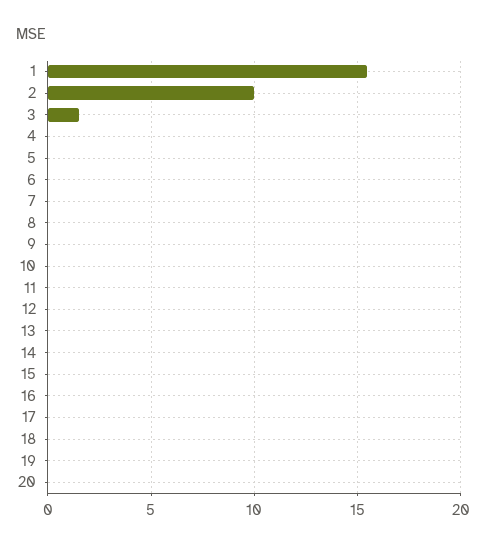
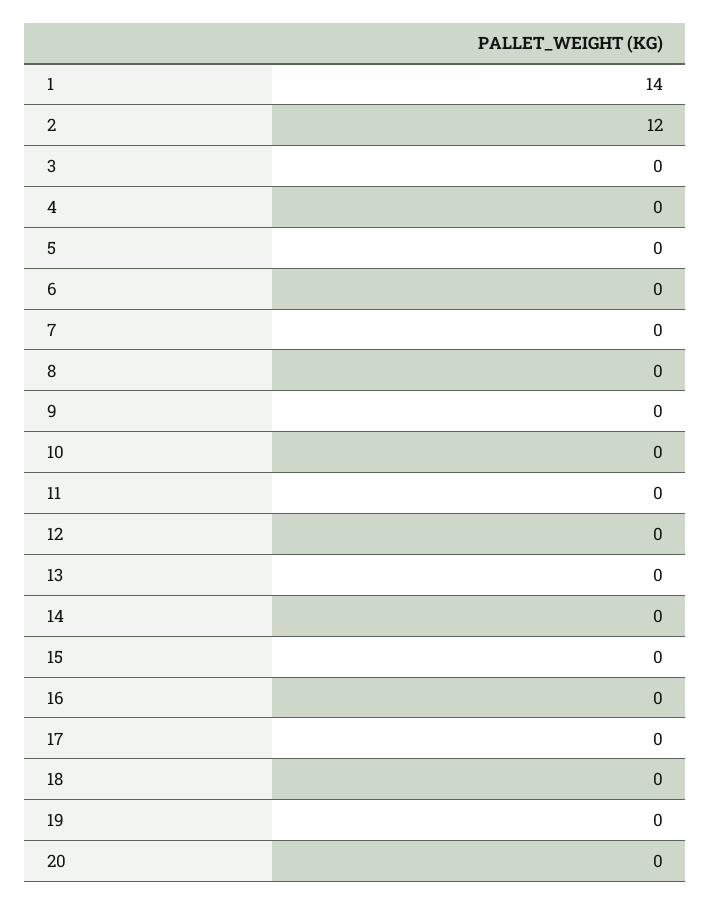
1: 15.5 -> 14
2: 10 -> 12
3: 1.5 -> 0

